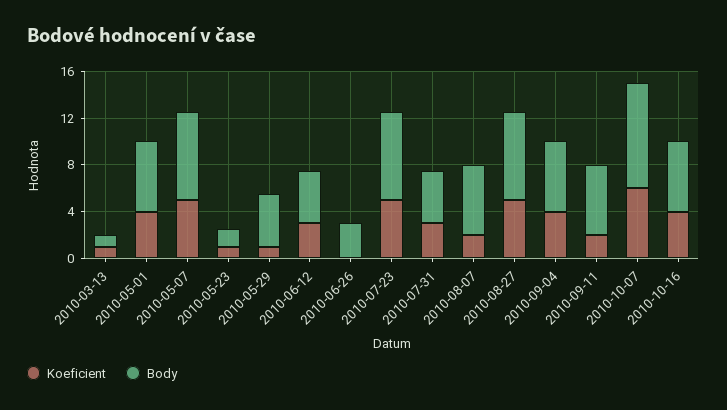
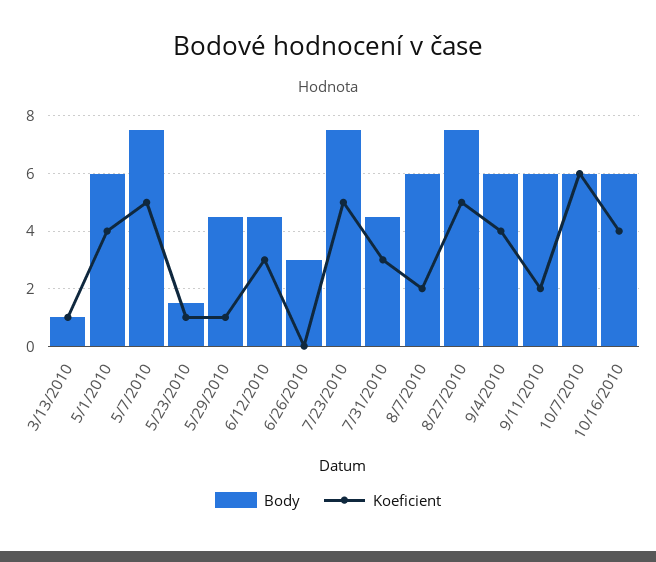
Body, 2010-10-07: 9 -> 6

